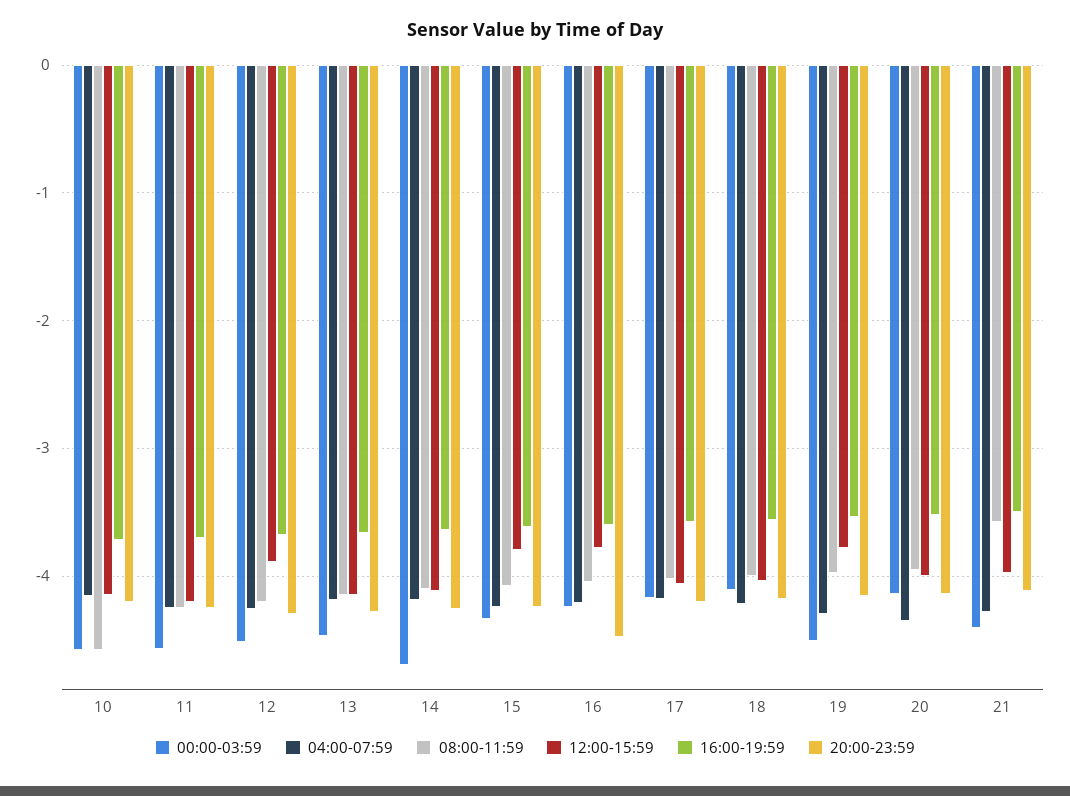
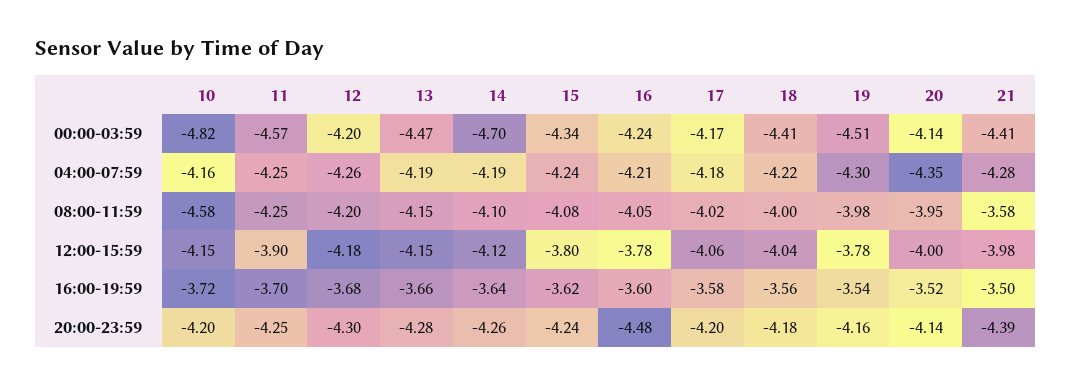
00:00-03:59, 10: -4.6 -> -4.82
12:00-15:59, 11: -4.2 -> -3.9
00:00-03:59, 12: -4.5 -> -4.2
12:00-15:59, 12: -3.9 -> -4.18
00:00-03:59, 18: -4.1 -> -4.41
20:00-23:59, 21: -4.1 -> -4.39

